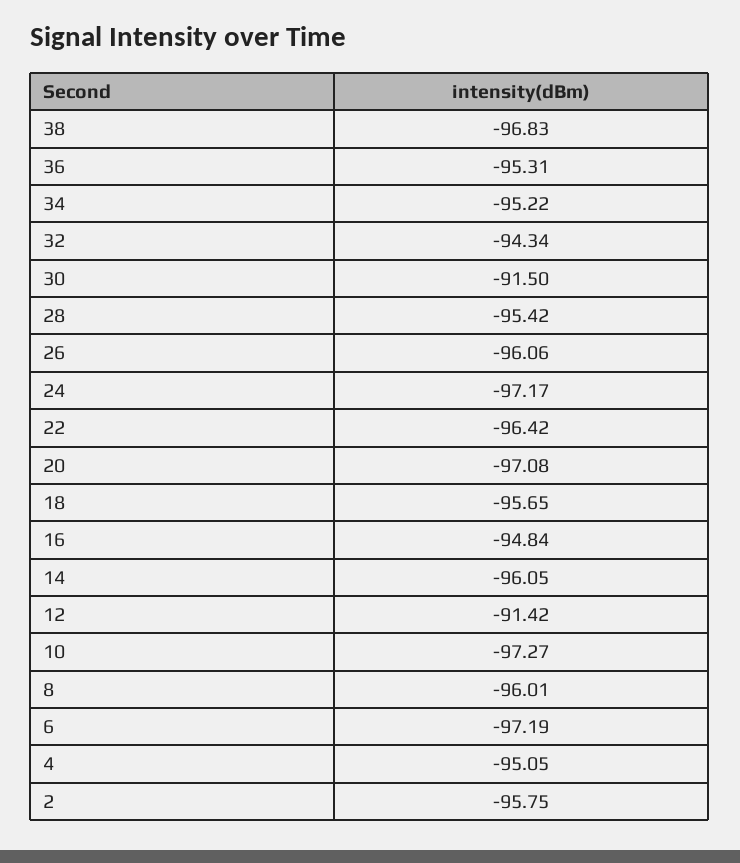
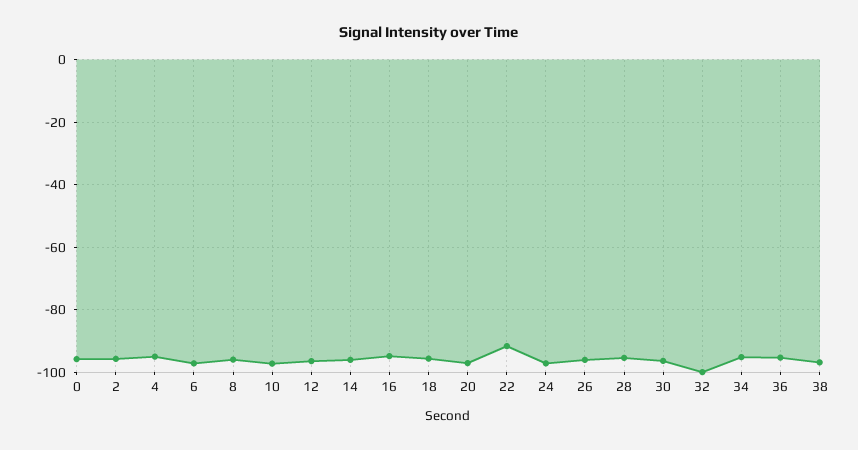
32: -94.34 -> -100
30: -91.5 -> -96
22: -96.42 -> -92
12: -91.42 -> -96
0: none -> -96

